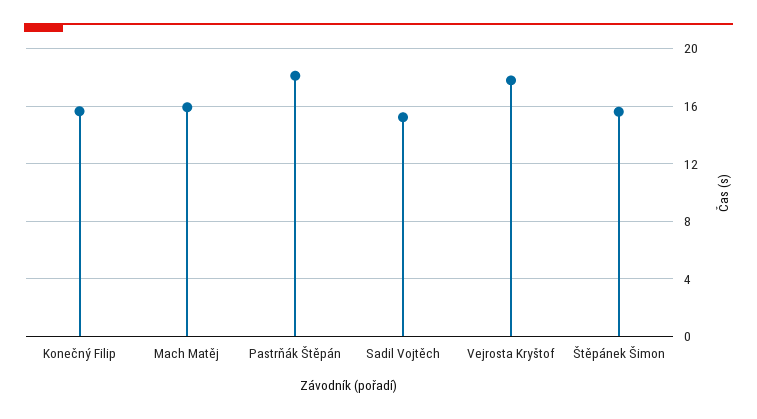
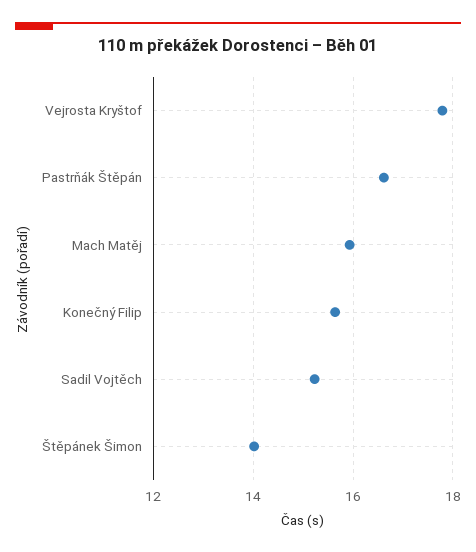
Pastrňák Štěpán: 18 -> 16.6
Štěpánek Šimon: 15.5 -> 14

